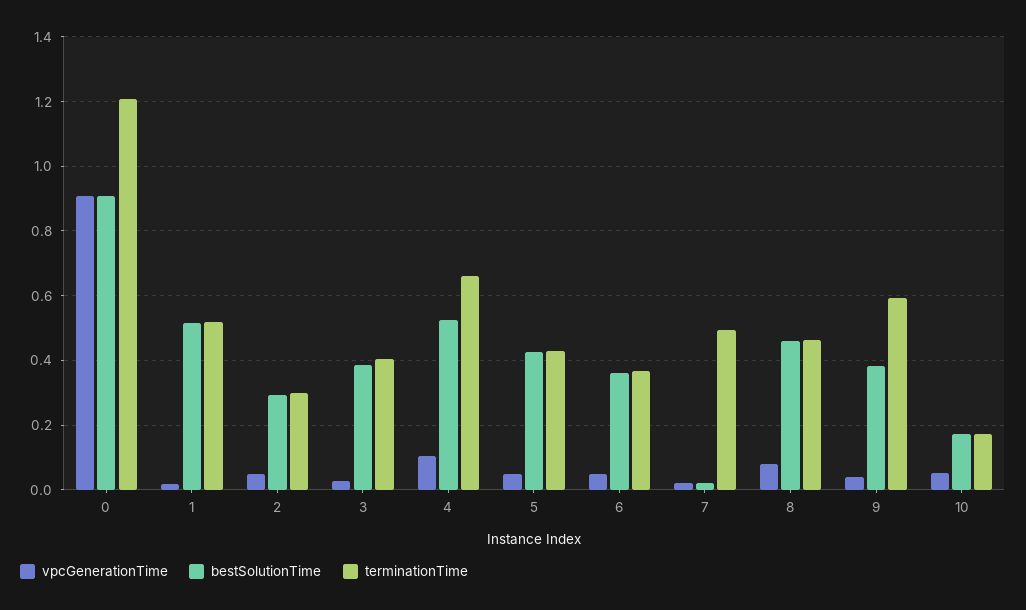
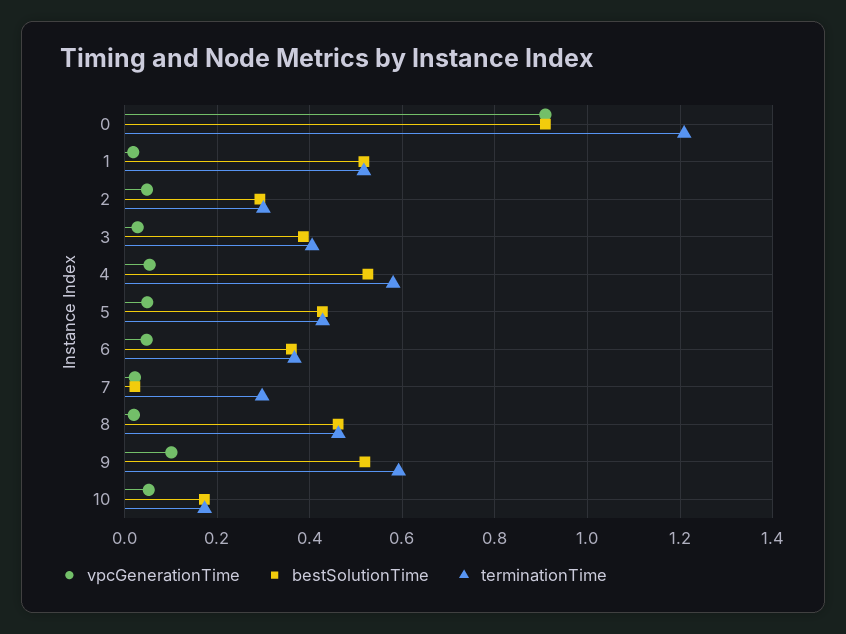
vpcGenerationTime, 4: 0.1 -> 0.06
terminationTime, 4: 0.66 -> 0.58
terminationTime, 7: 0.5 -> 0.3
vpcGenerationTime, 8: 0.08 -> 0.02
vpcGenerationTime, 9: 0.04 -> 0.1
bestSolutionTime, 9: 0.38 -> 0.52

